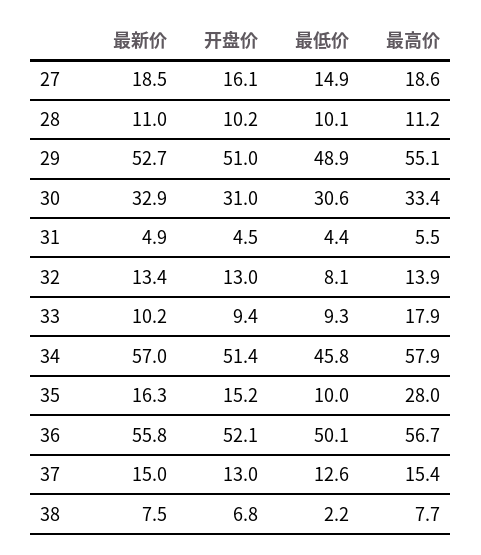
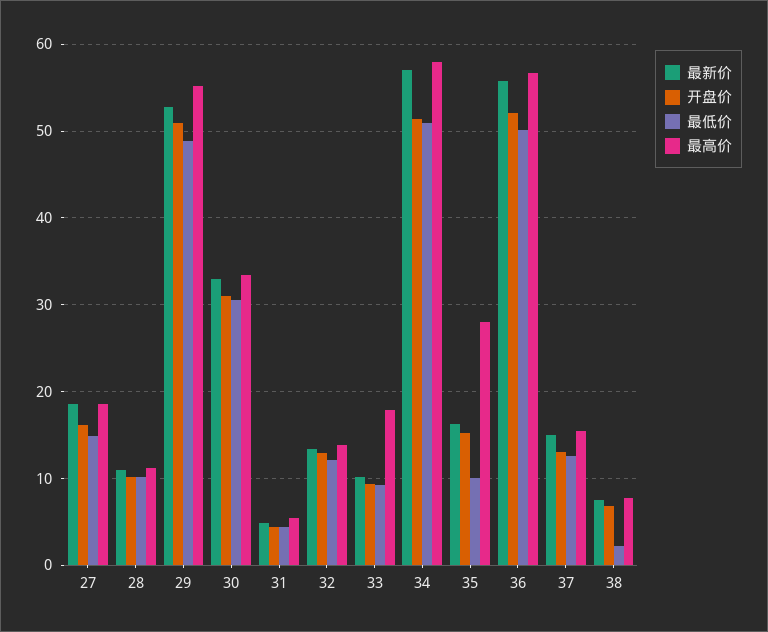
最低价, 32: 8.1 -> 12
最低价, 34: 45.8 -> 51

